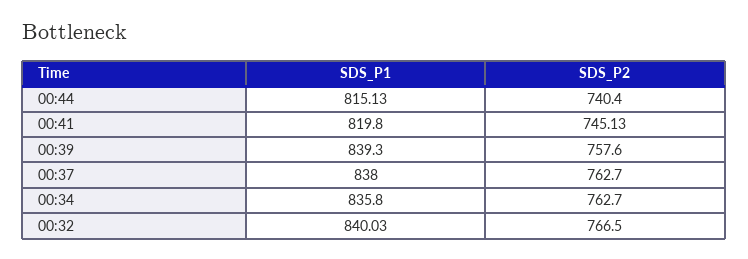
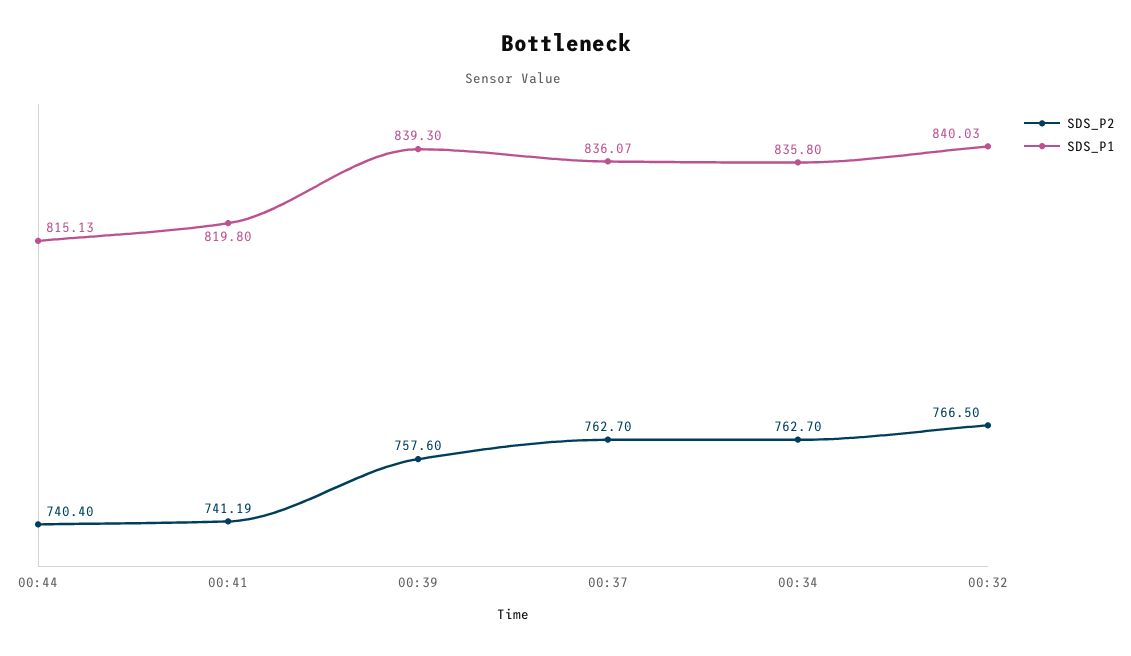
SDS_P2, 00:41: 745.13 -> 741.19
SDS_P1, 00:37: 838 -> 836.07

